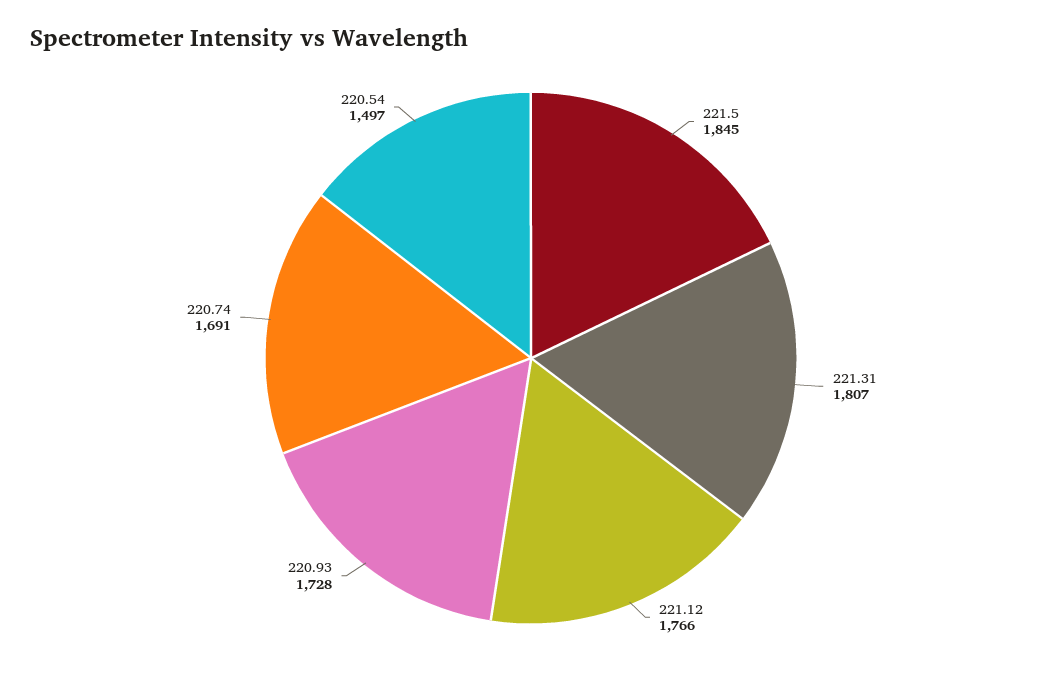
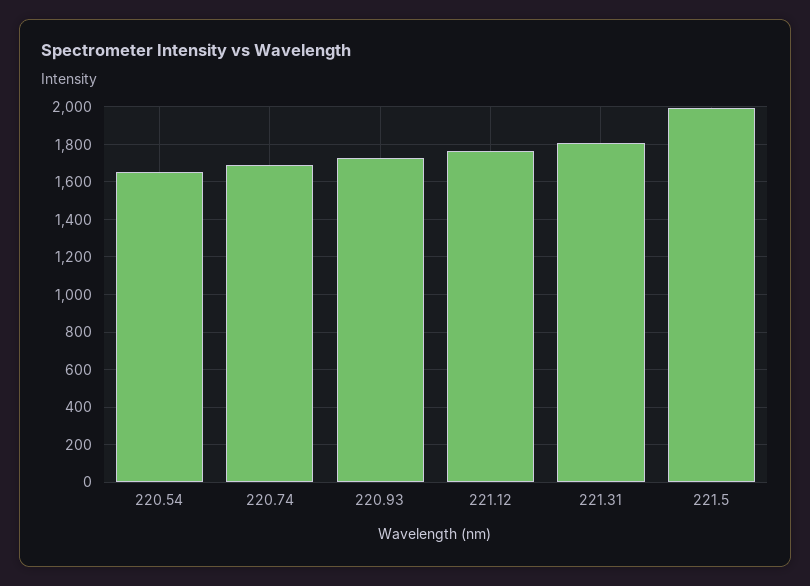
221.5: 1845 -> 2000
220.54: 1497 -> 1650

